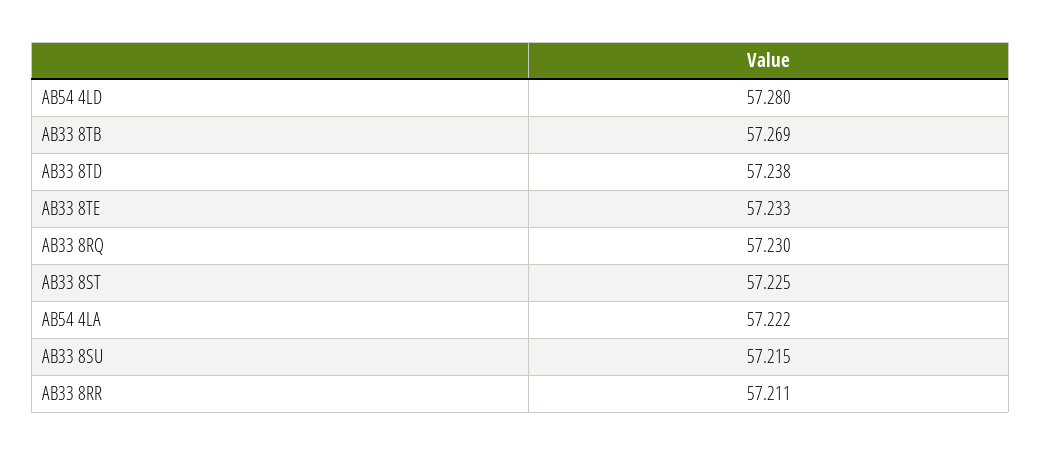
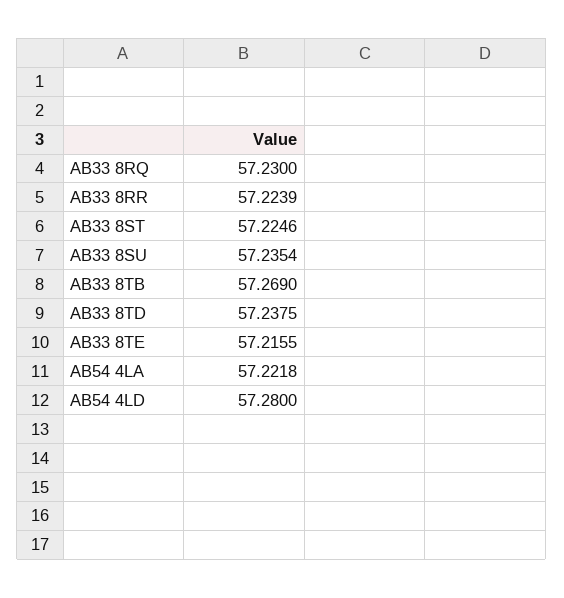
AB33 8TE: 57.233 -> 57.2155
AB33 8SU: 57.215 -> 57.2354
AB33 8RR: 57.211 -> 57.2239

